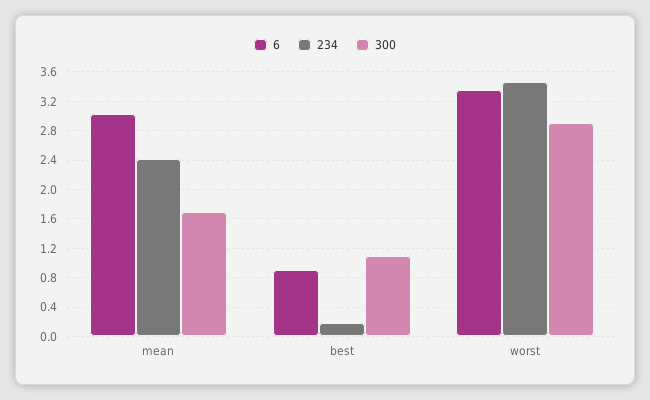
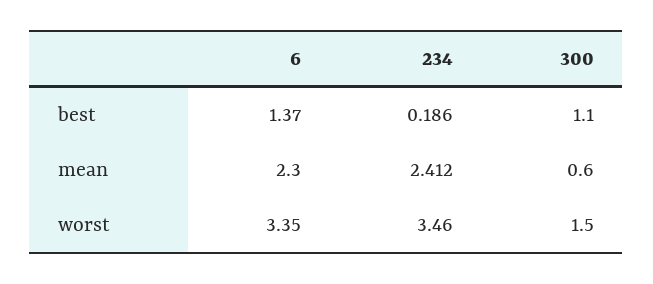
6, mean: 3 -> 2.3
300, mean: 1.7 -> 0.6
6, best: 0.9 -> 1.37
300, worst: 2.9 -> 1.5

